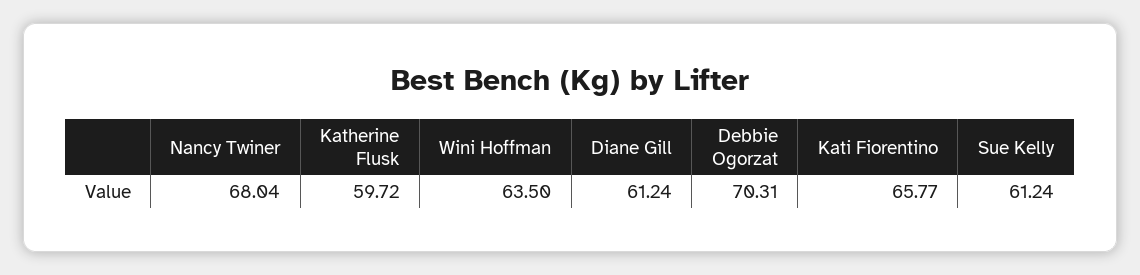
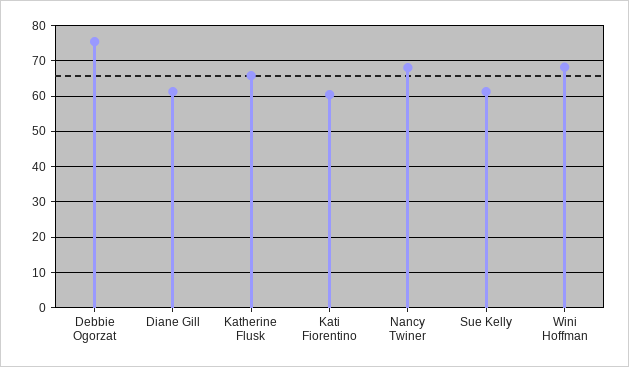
Katherine Flusk: 59.72 -> 66
Wini Hoffman: 63.5 -> 68
Debbie Ogorzat: 70.31 -> 76
Kati Fiorentino: 65.77 -> 60

